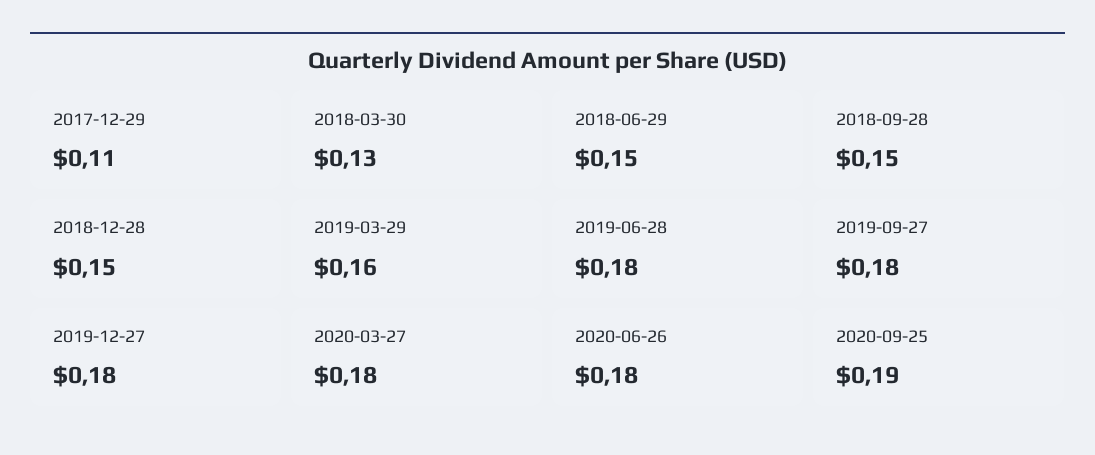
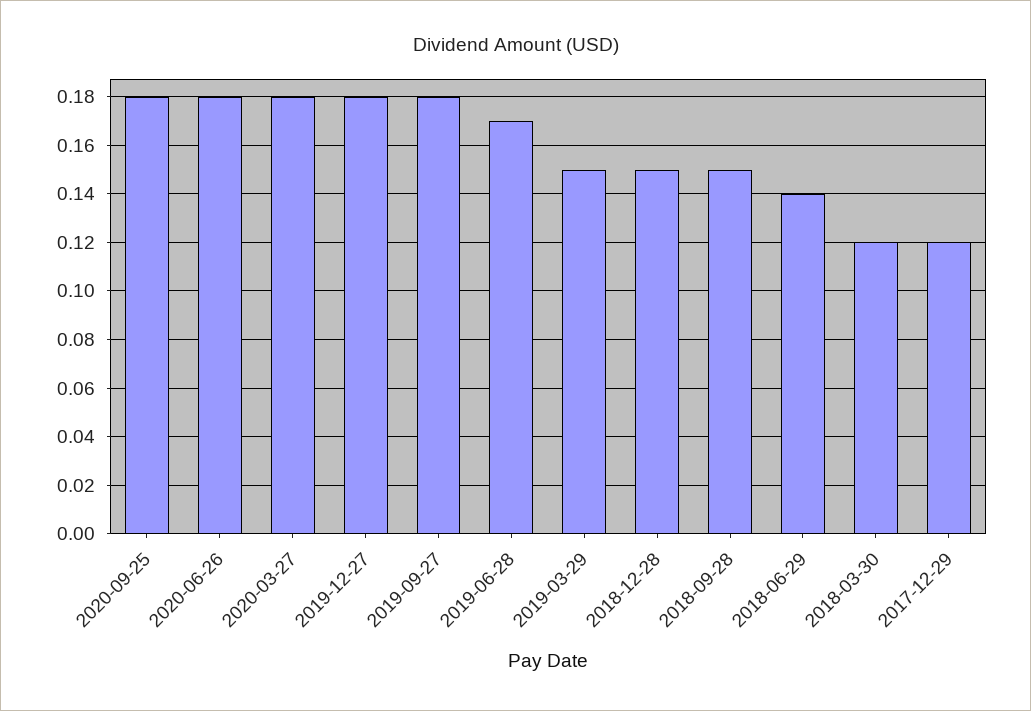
2017-12-29: 0.11 -> 0.12
2018-03-30: 0.13 -> 0.12
2018-06-29: 0.15 -> 0.14
2019-03-29: 0.16 -> 0.15
2019-06-28: 0.18 -> 0.17
2020-09-25: 0.19 -> 0.18

